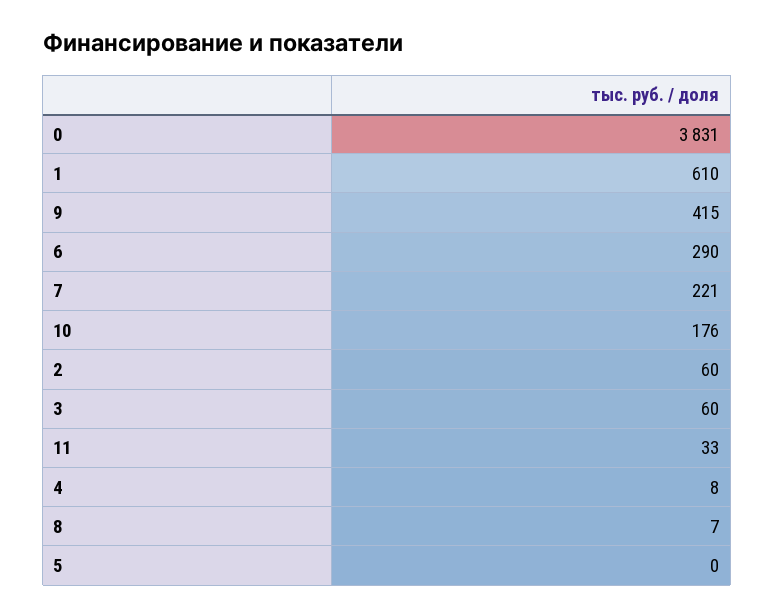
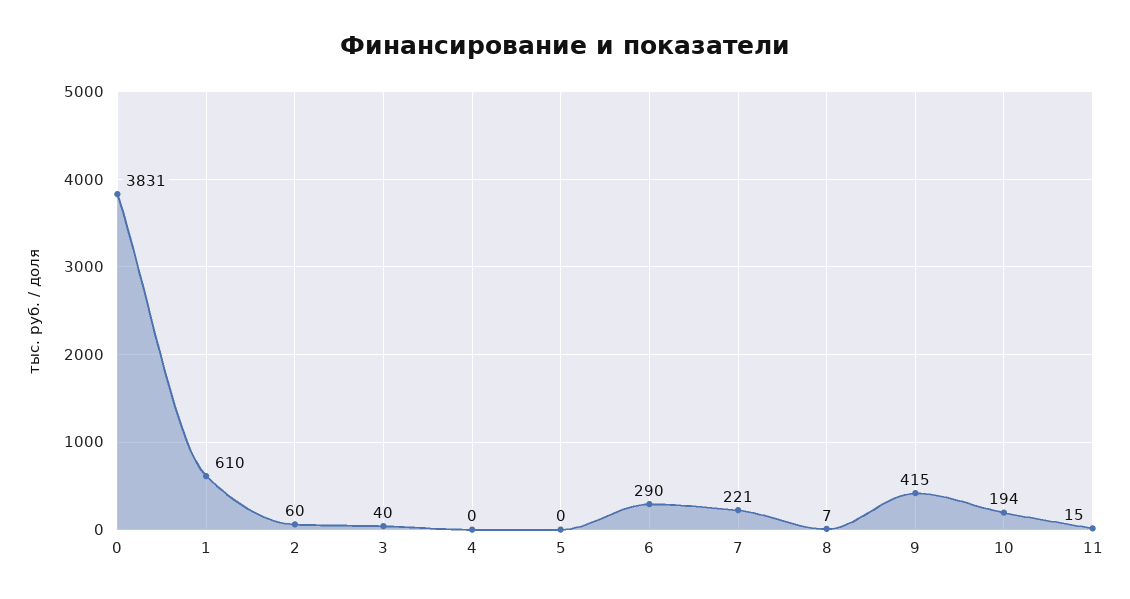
10: 176 -> 194
3: 60 -> 40
11: 33 -> 15
4: 8 -> 0

